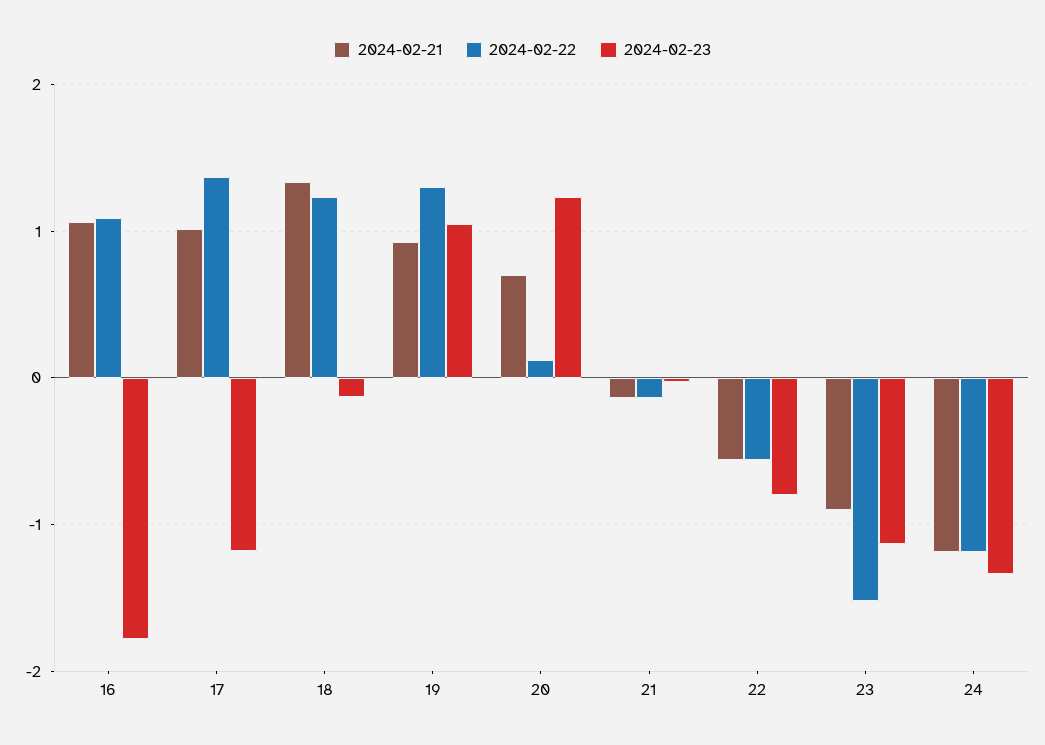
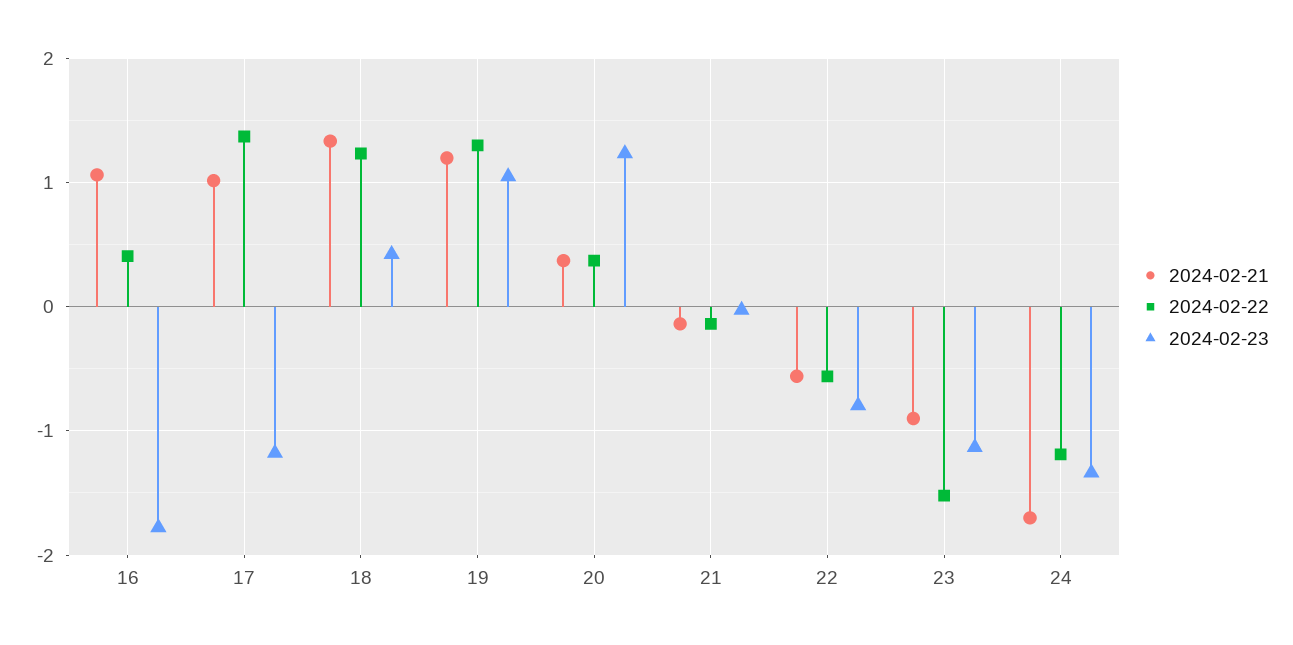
2024-02-22, 16: 1.1 -> 0.4
2024-02-23, 18: -0.1 -> 0.4
2024-02-21, 19: 0.9 -> 1.2
2024-02-21, 20: 0.7 -> 0.4
2024-02-22, 20: 0.1 -> 0.4
2024-02-21, 24: -1.2 -> -1.7

